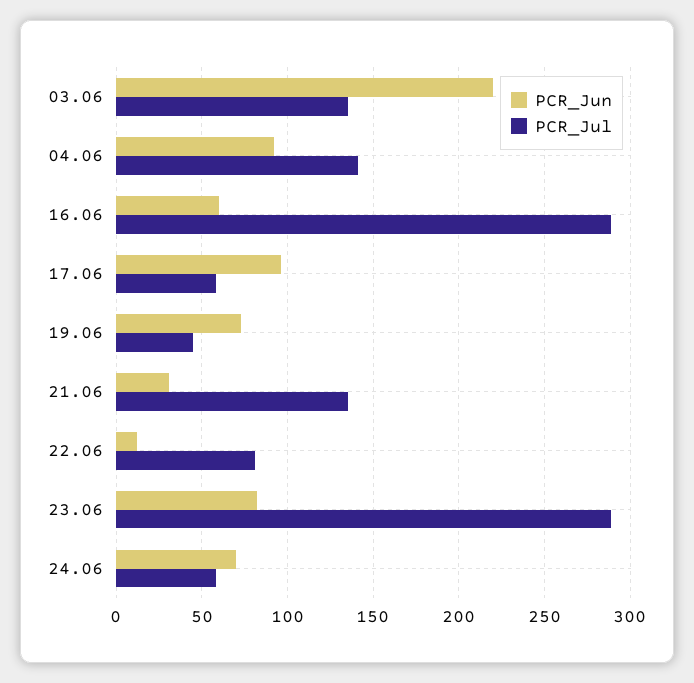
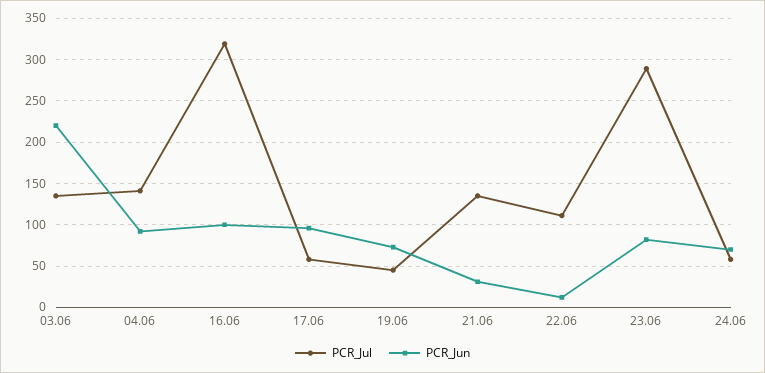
PCR_Jun, 16.06: 60 -> 100
PCR_Jul, 16.06: 290 -> 320
PCR_Jul, 22.06: 80 -> 110

